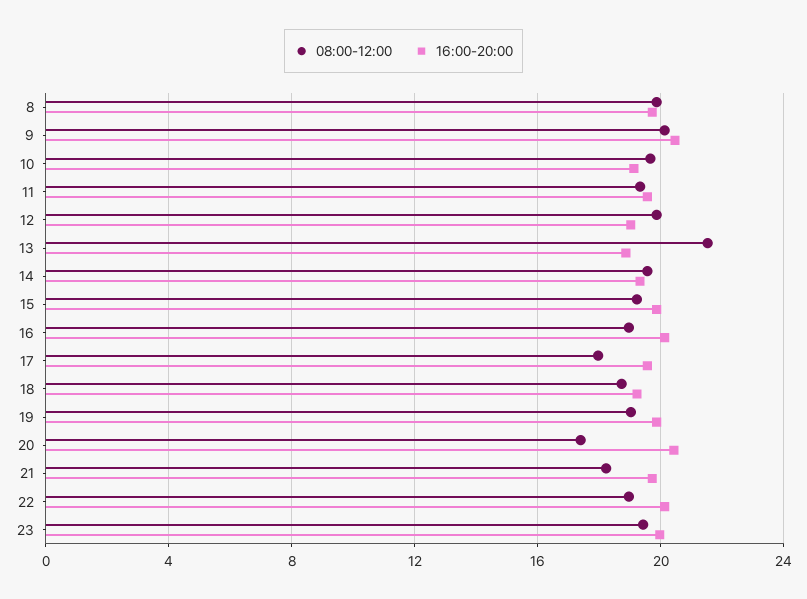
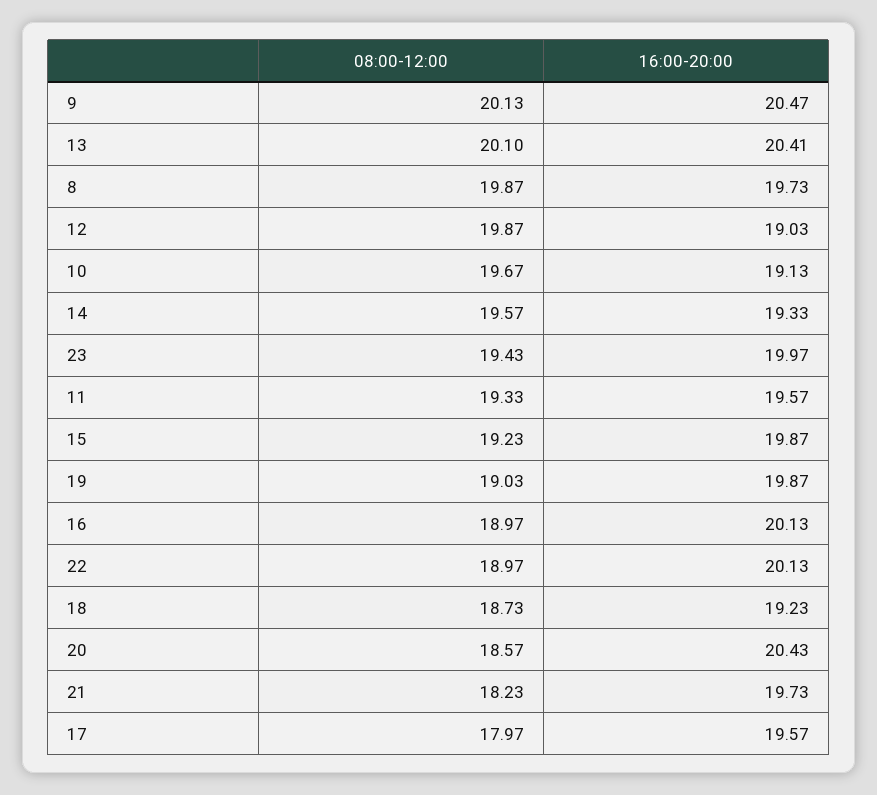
08:00-12:00, 13: 21.5 -> 20.1
16:00-20:00, 13: 19 -> 20.41
08:00-12:00, 20: 17.5 -> 18.57

